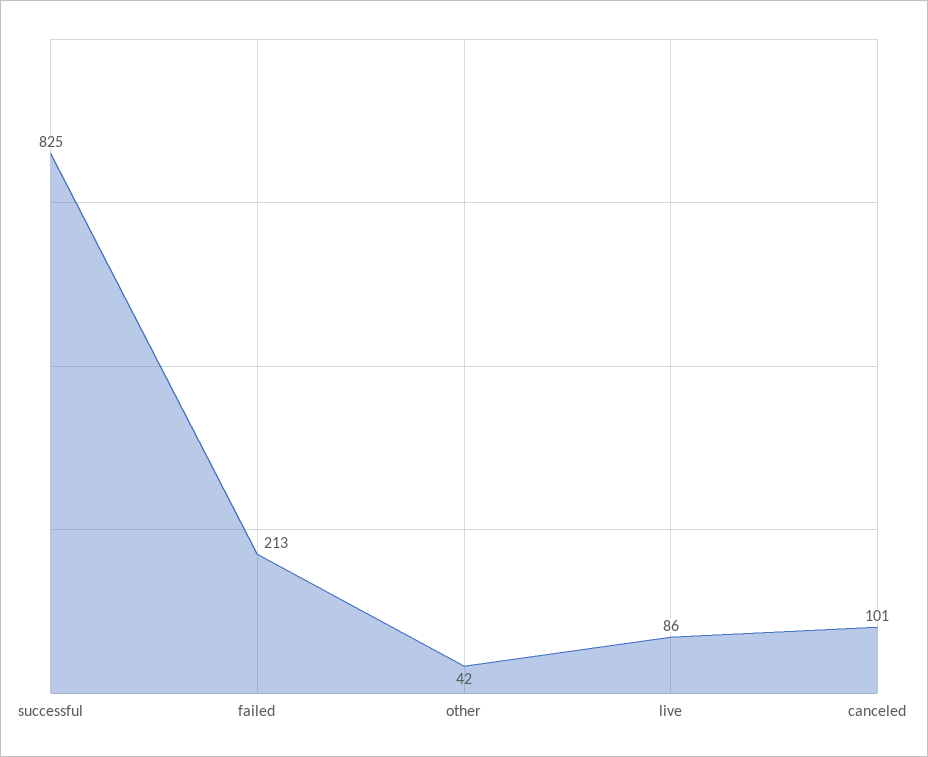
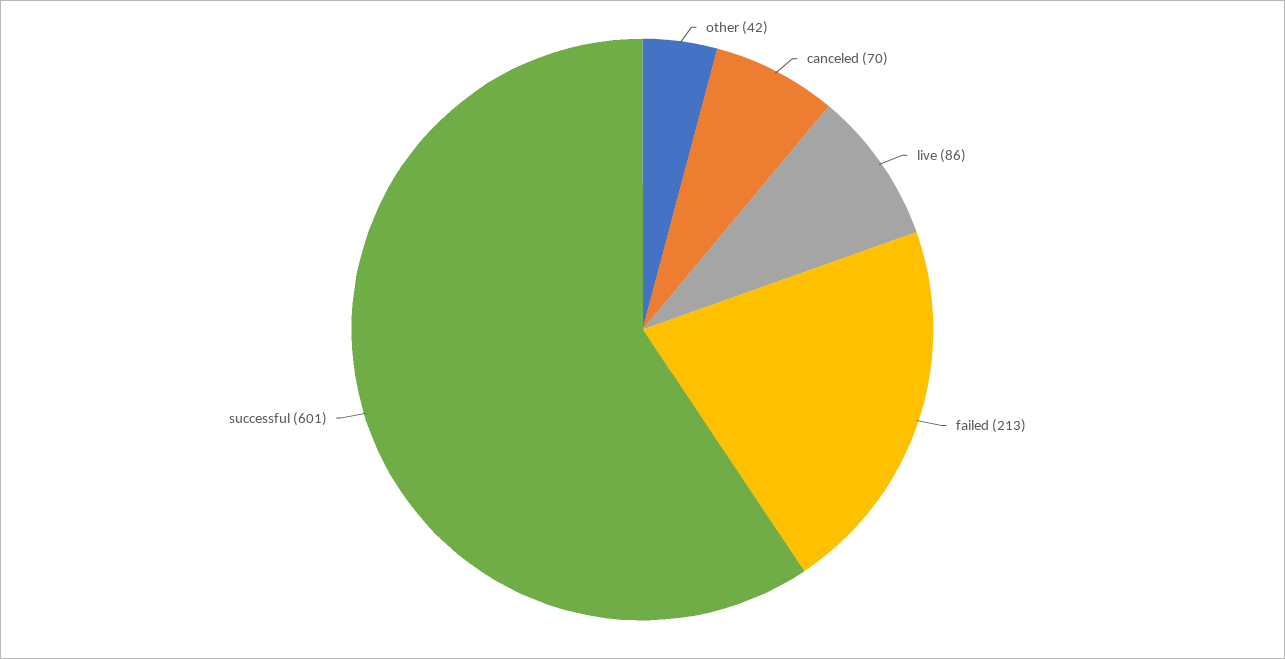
successful: 825 -> 601
canceled: 101 -> 70

